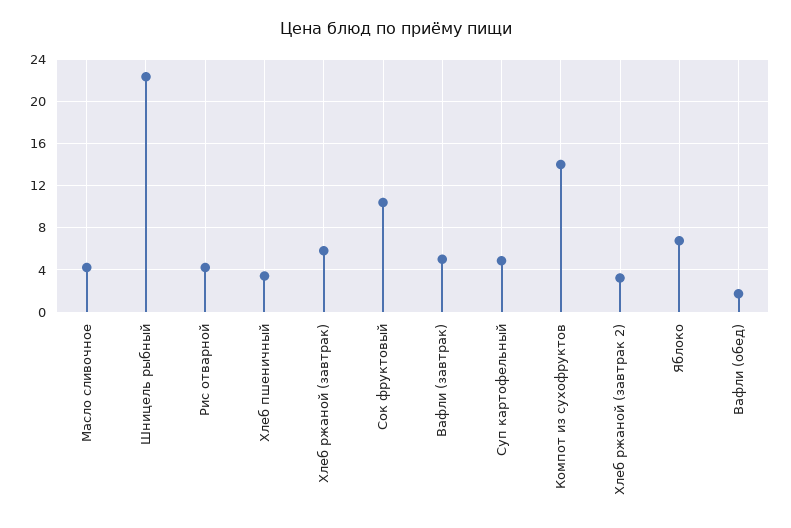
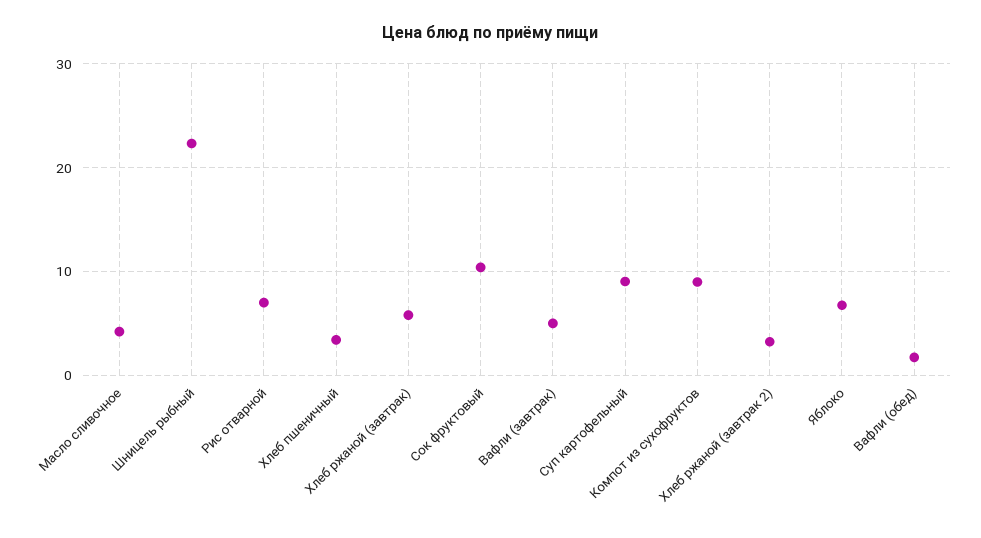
Рис отварной: 4 -> 7
Суп картофельный: 5 -> 9
Компот из сухофруктов: 14 -> 9

